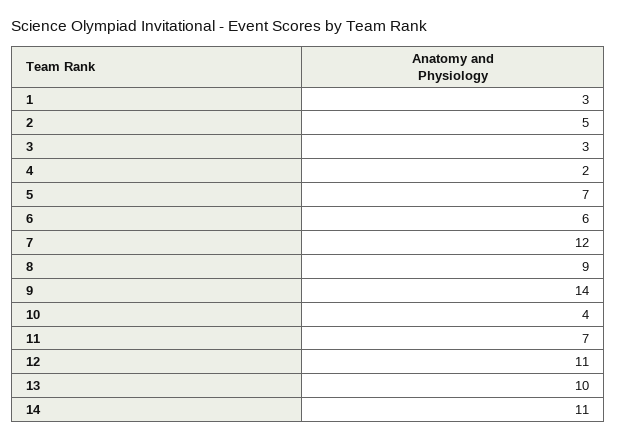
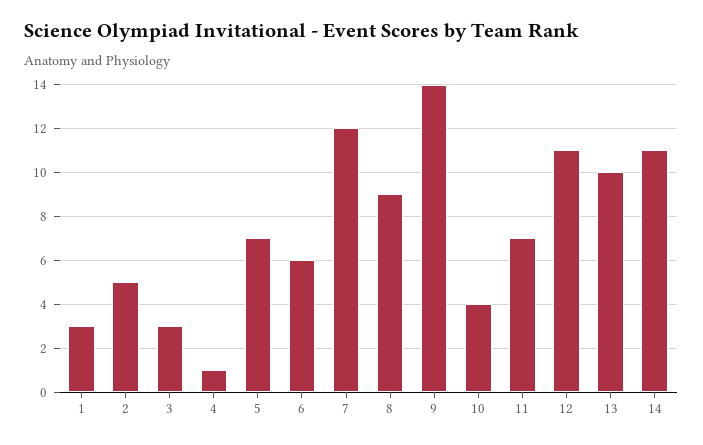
4: 2 -> 1

